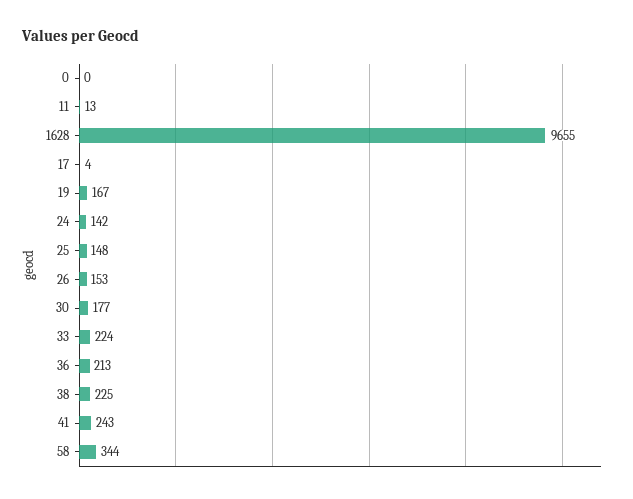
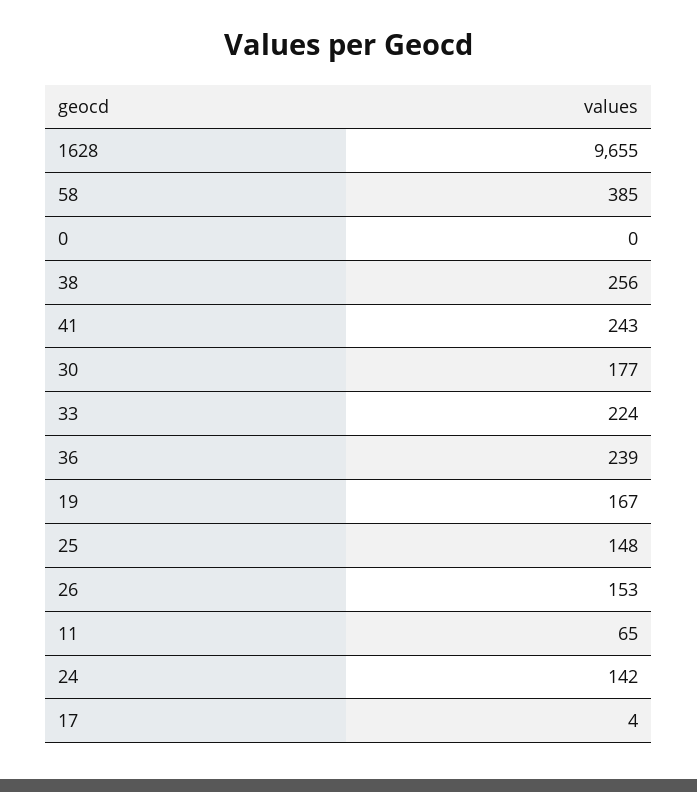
11: 13 -> 65
36: 213 -> 239
38: 225 -> 256
58: 344 -> 385

